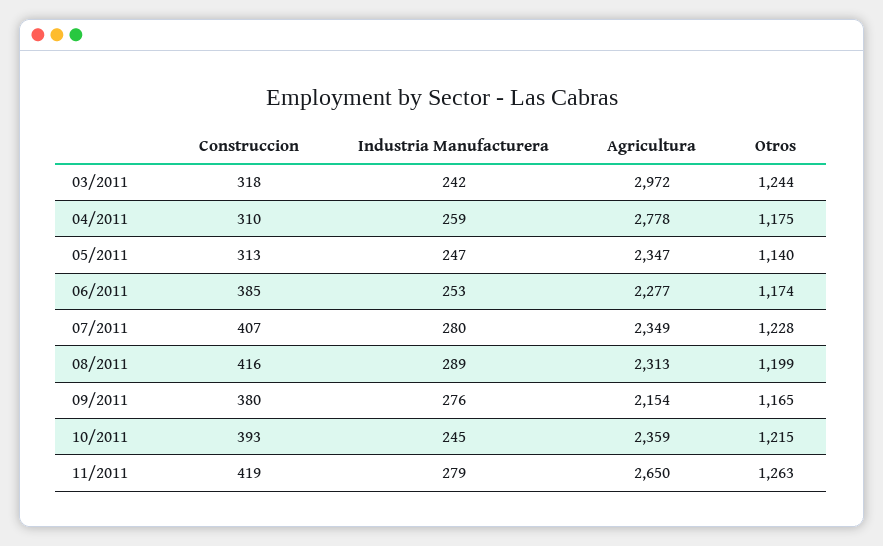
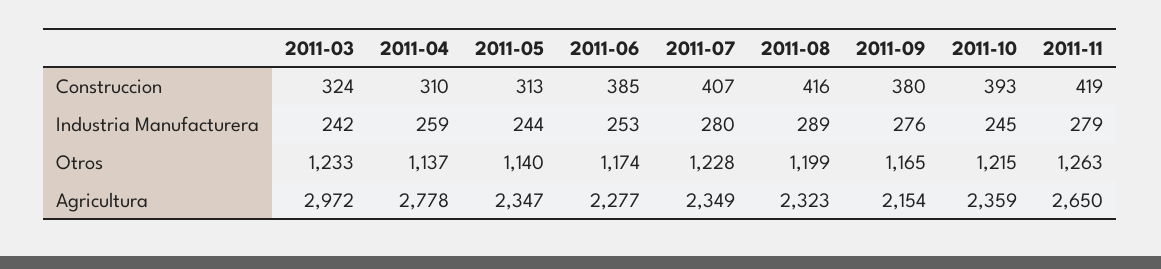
Construccion, 03/2011: 318 -> 324
Otros, 03/2011: 1244 -> 1233
Otros, 04/2011: 1175 -> 1137
Industria Manufacturera, 05/2011: 247 -> 244
Agricultura, 08/2011: 2313 -> 2323

